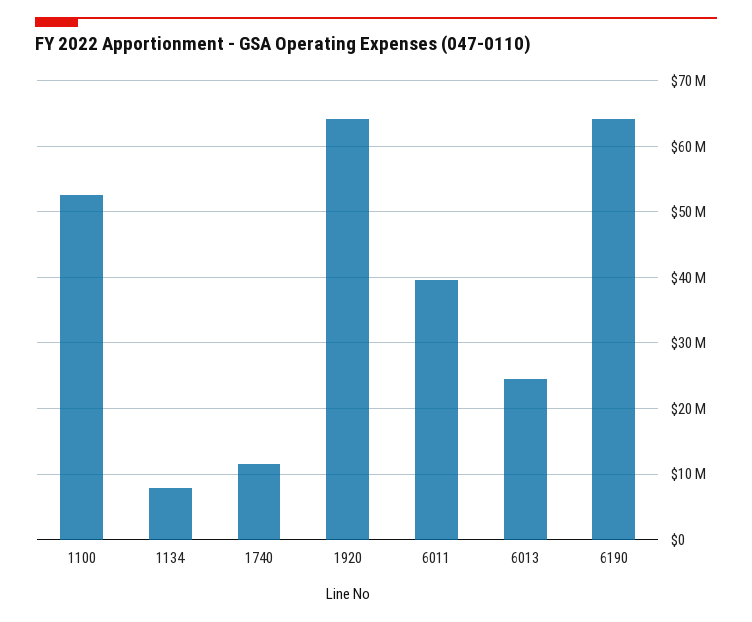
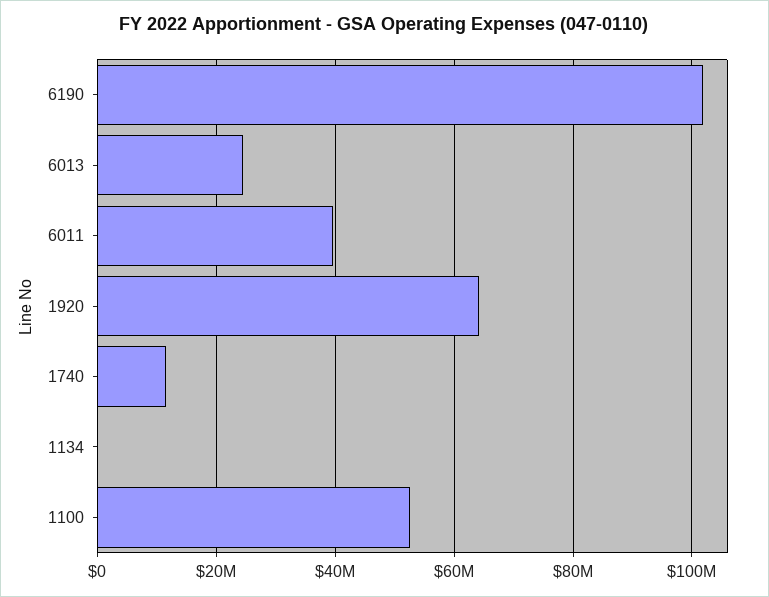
1134: 8000000 -> 0
6190: 64000000 -> 102000000

